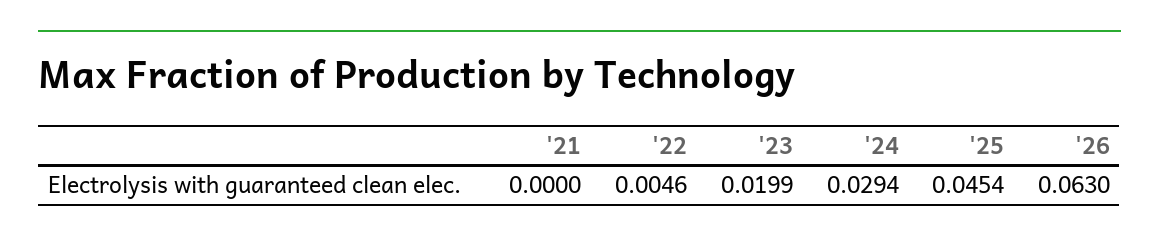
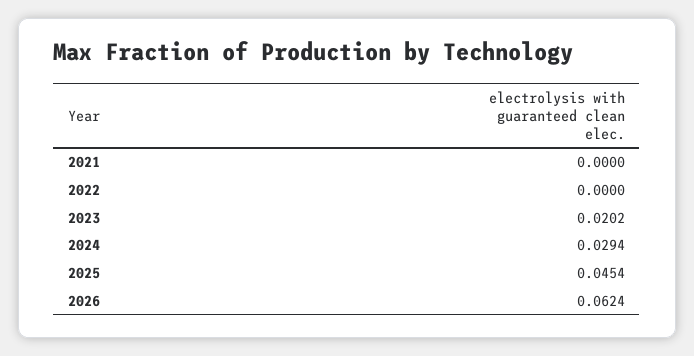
'22: 0.0046 -> 0
'23: 0.0199 -> 0.0202
'26: 0.063 -> 0.0624

